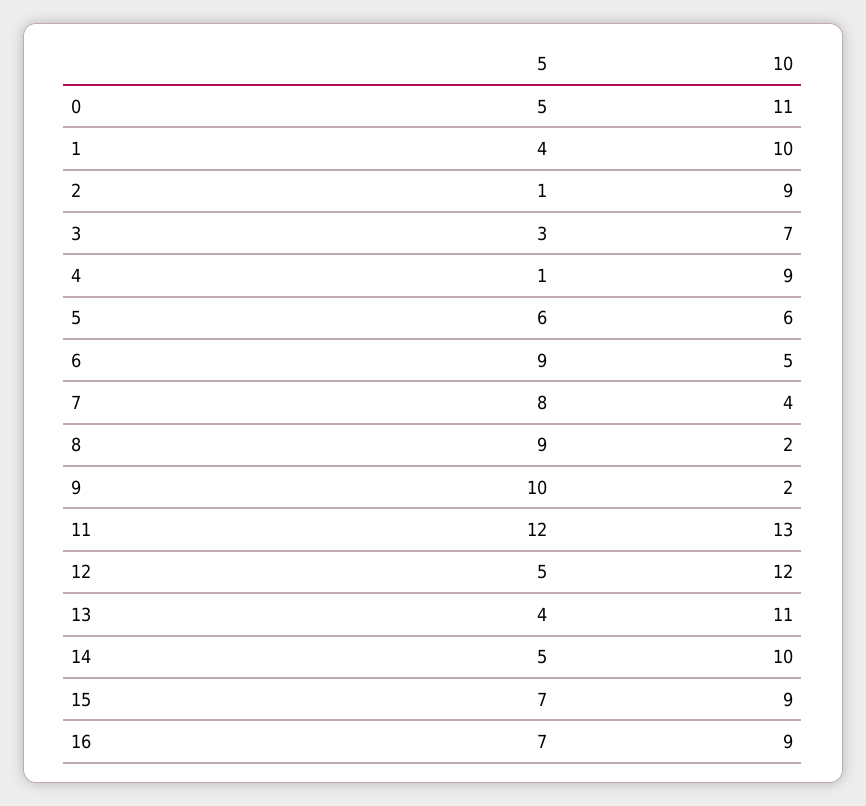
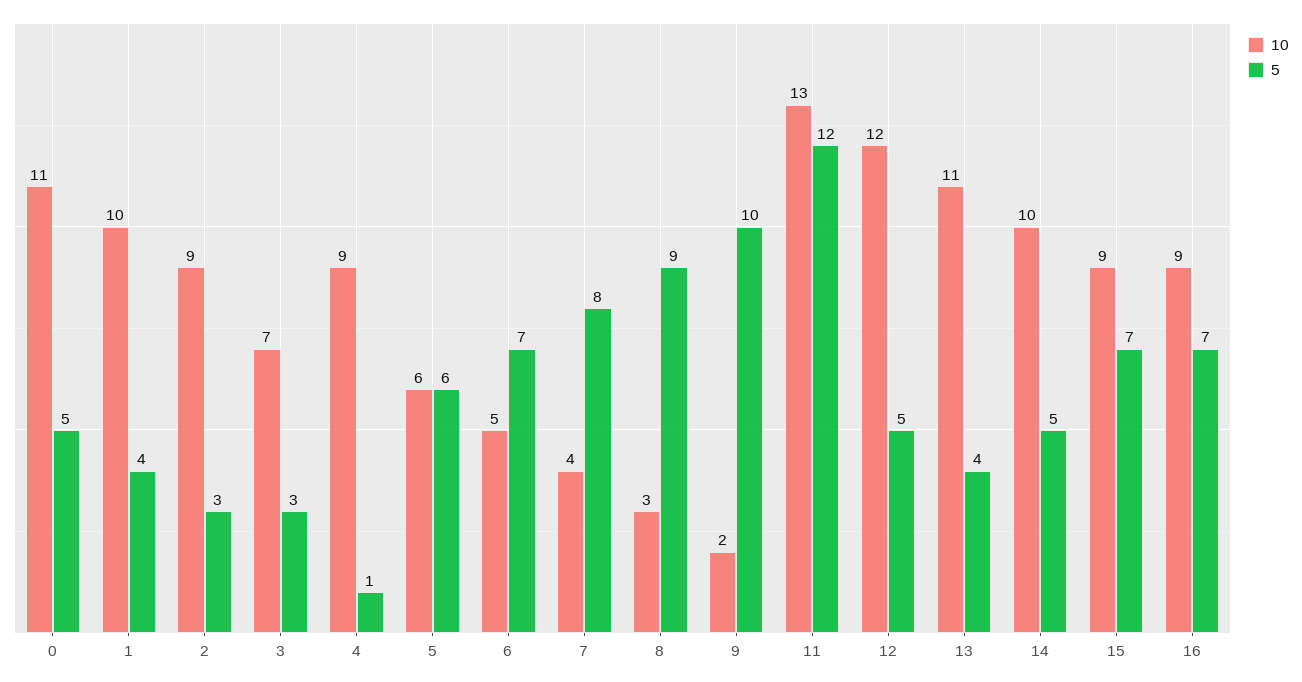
5, 2: 1 -> 3
5, 6: 9 -> 7
10, 8: 2 -> 3

